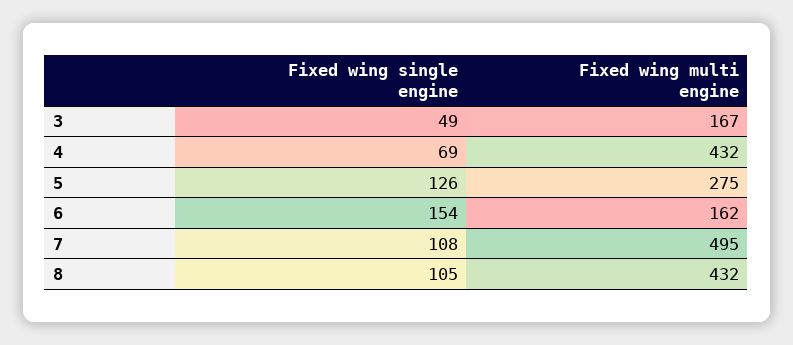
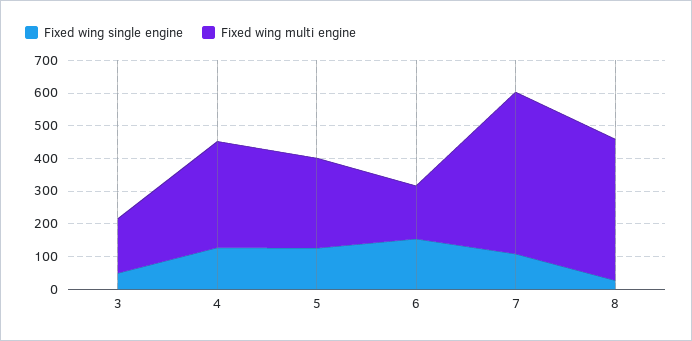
Fixed wing single engine, 4: 69 -> 125
Fixed wing multi engine, 4: 432 -> 325
Fixed wing single engine, 8: 105 -> 25

